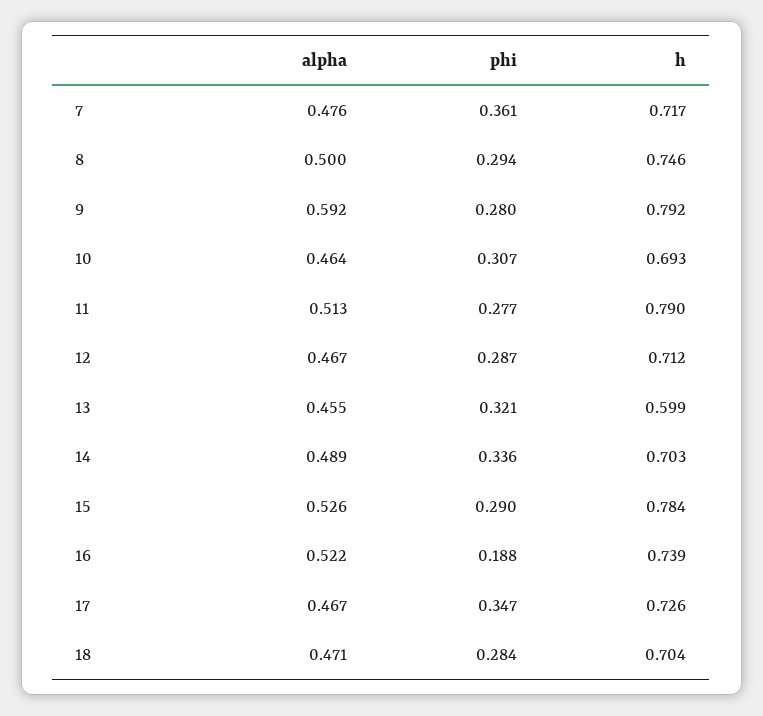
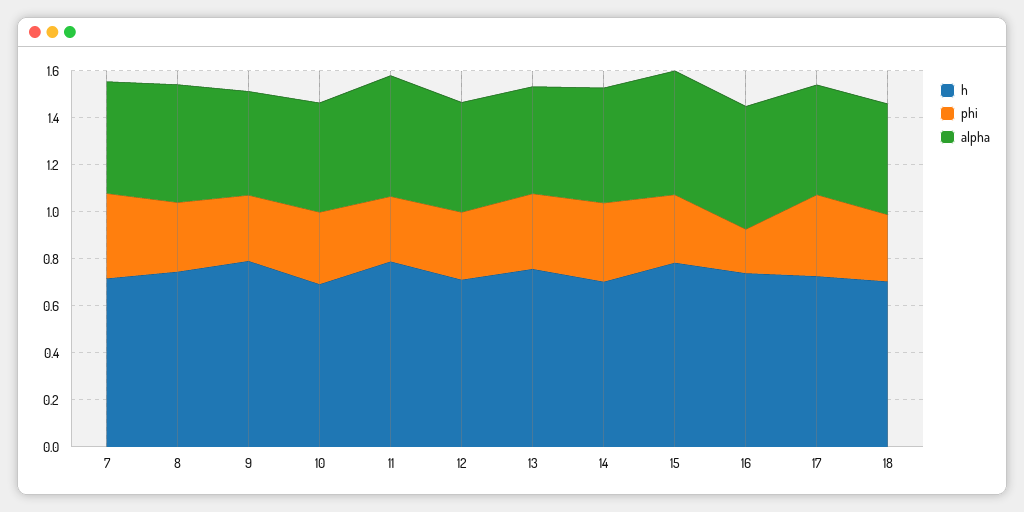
alpha, 9: 0.592 -> 0.45
h, 13: 0.599 -> 0.75

